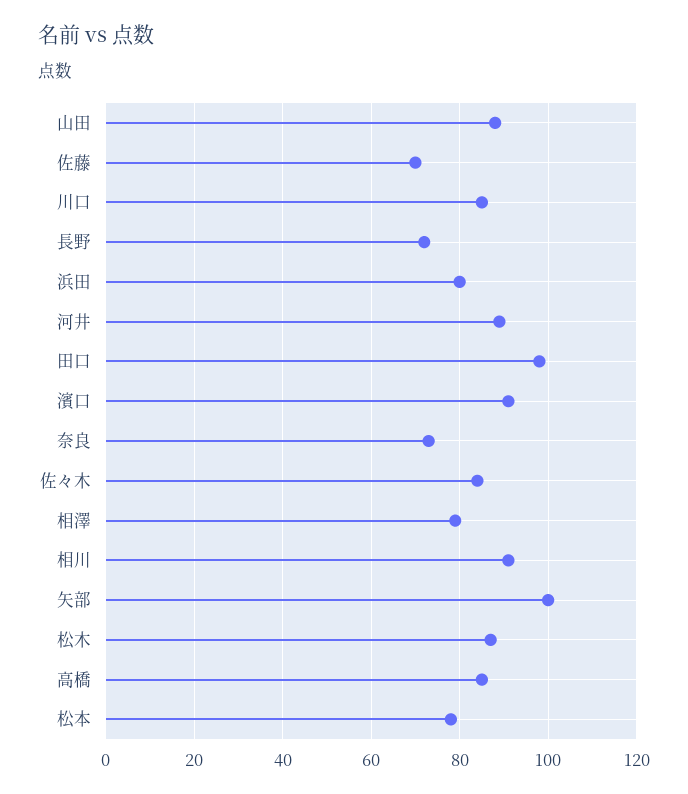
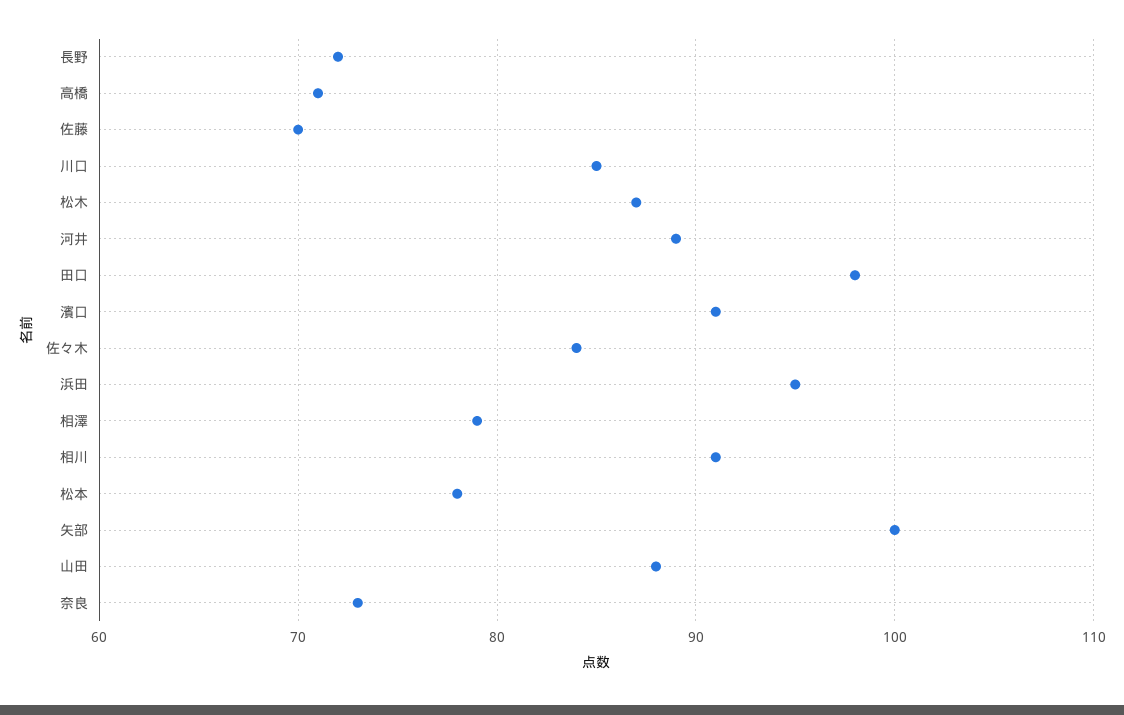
浜田: 80 -> 95
高橋: 85 -> 71

